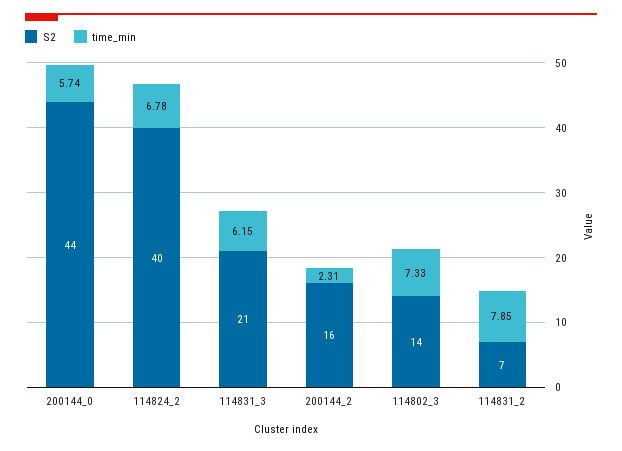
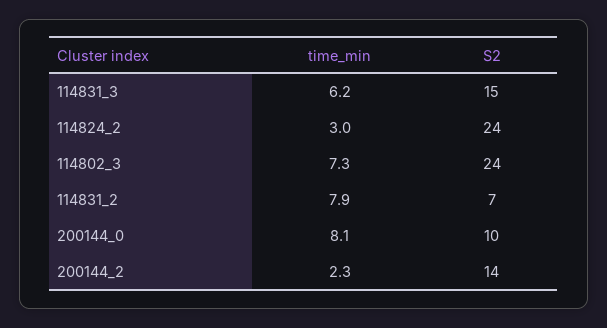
S2, 200144_0: 44 -> 10
time_min, 200144_0: 5.74 -> 8.1
S2, 114824_2: 40 -> 24
time_min, 114824_2: 6.78 -> 3
S2, 114831_3: 21 -> 15
S2, 200144_2: 16 -> 14
S2, 114802_3: 14 -> 24

